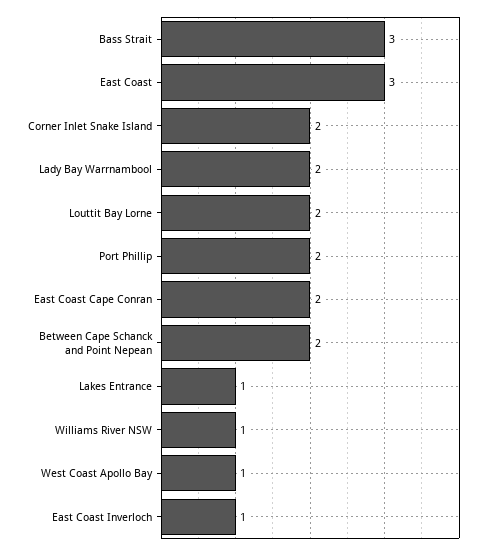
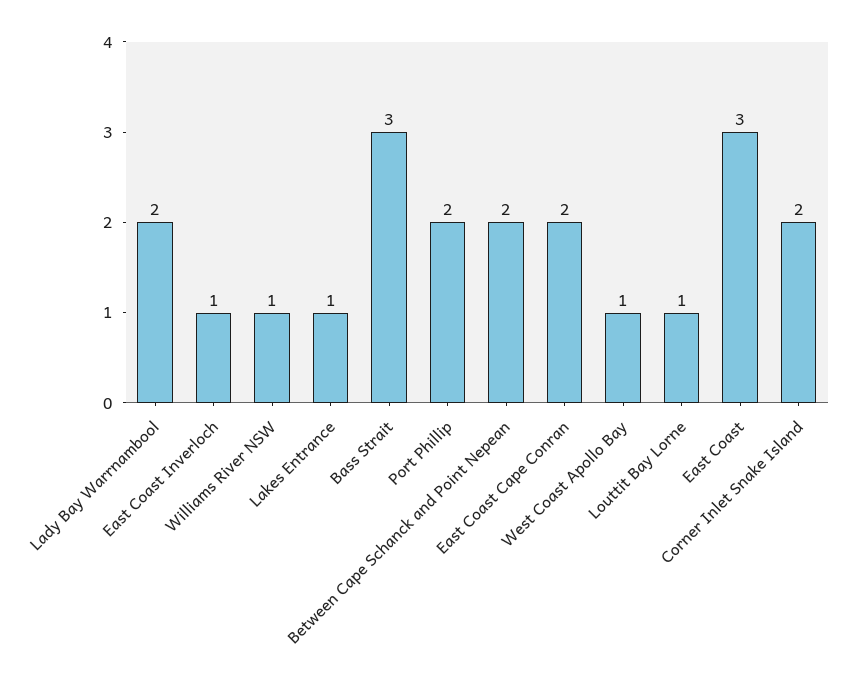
Louttit Bay Lorne: 2 -> 1

